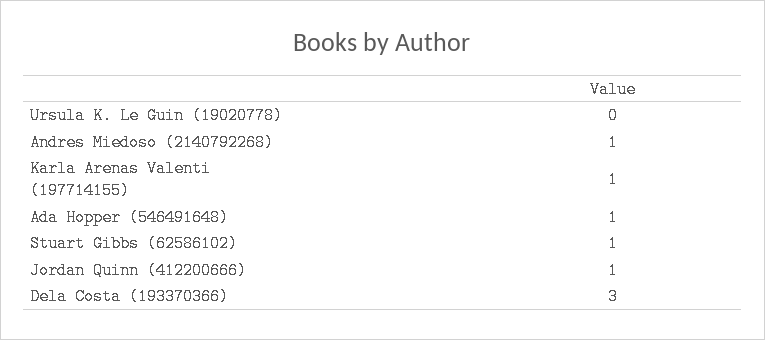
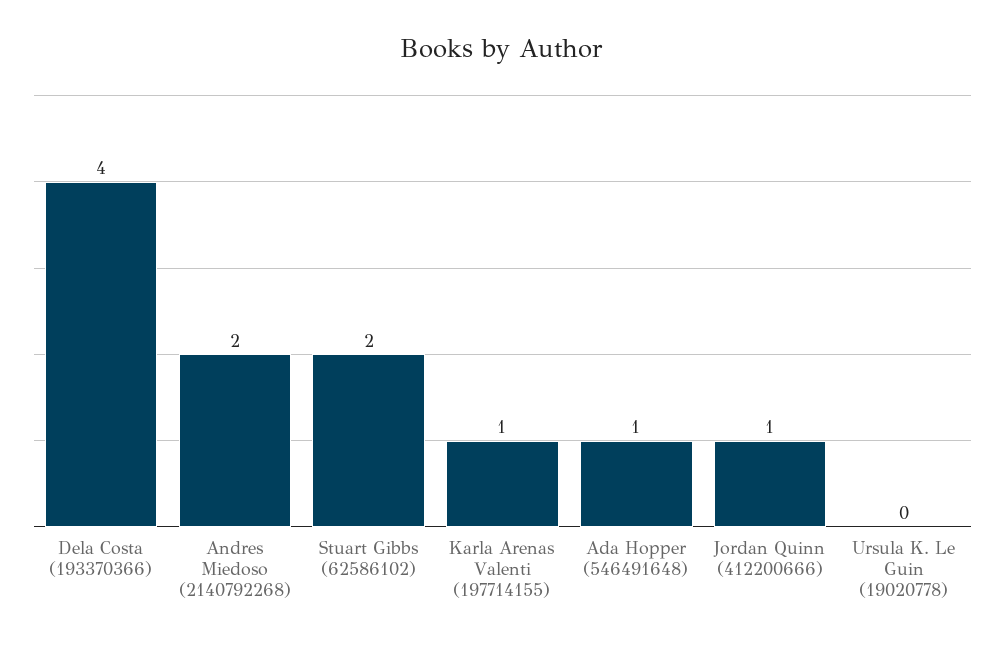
Andres Miedoso (2140792268): 1 -> 2
Stuart Gibbs (62586102): 1 -> 2
Dela Costa (193370366): 3 -> 4

